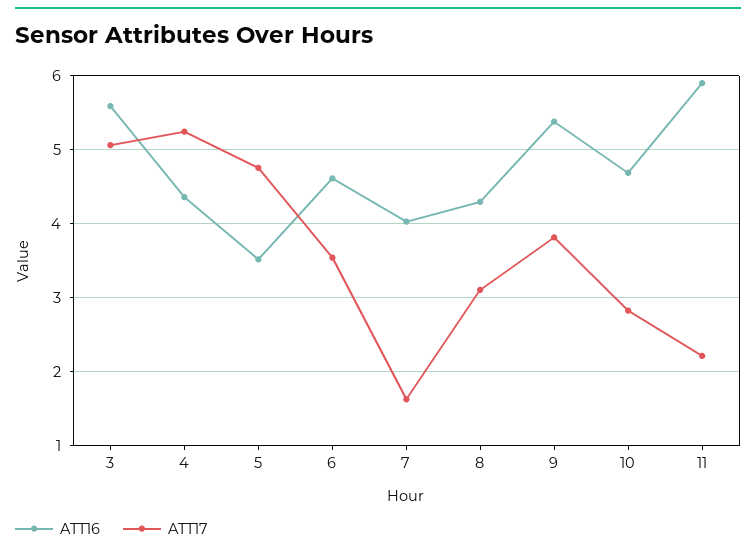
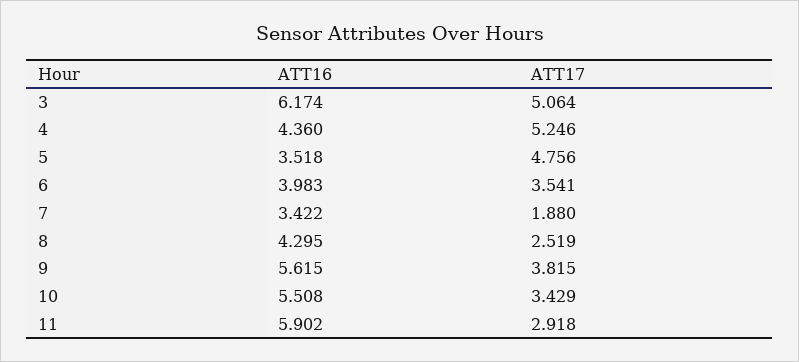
ATT16, 3: 5.6 -> 6.174
ATT16, 6: 4.6 -> 3.983
ATT16, 7: 4 -> 3.422
ATT17, 7: 1.6 -> 1.88
ATT17, 8: 3.1 -> 2.519
ATT16, 9: 5.4 -> 5.615
ATT16, 10: 4.7 -> 5.508
ATT17, 10: 2.8 -> 3.429
ATT17, 11: 2.2 -> 2.918

